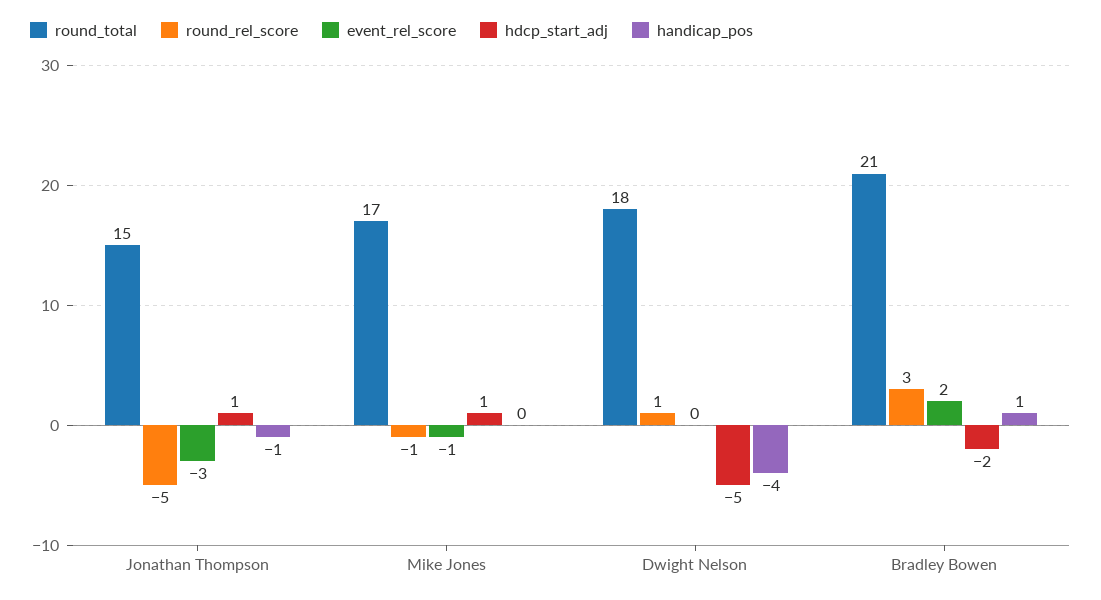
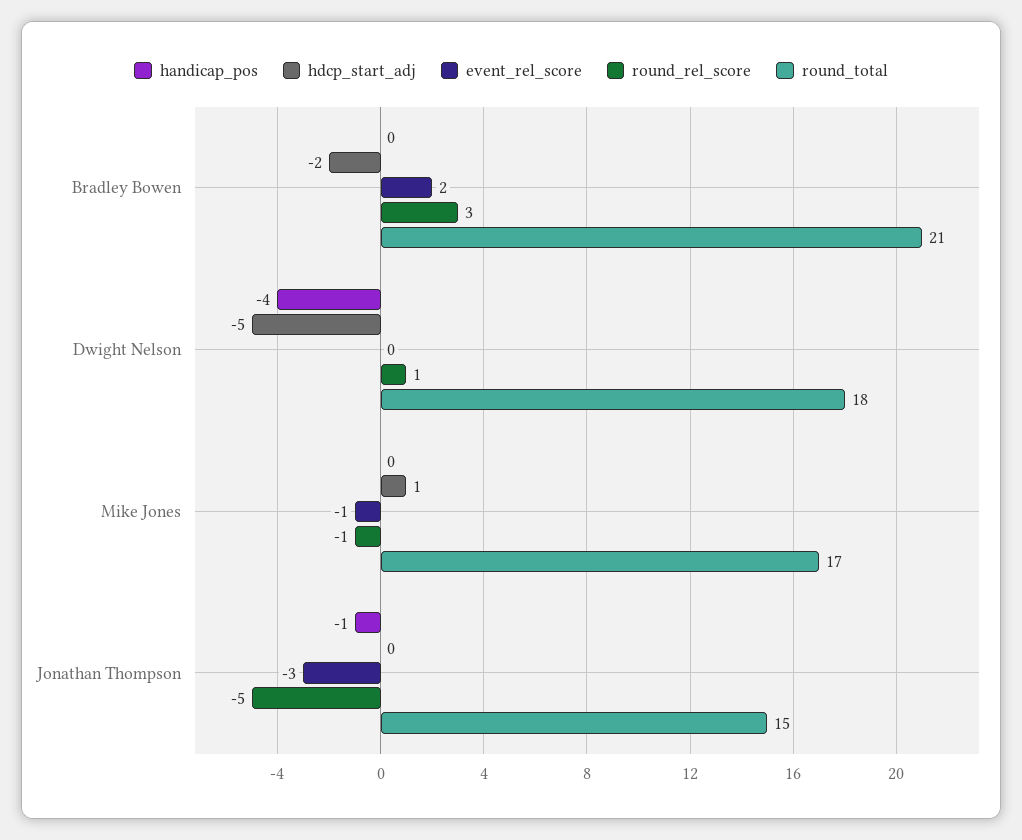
hdcp_start_adj, Jonathan Thompson: 1 -> 0
handicap_pos, Bradley Bowen: 1 -> 0

